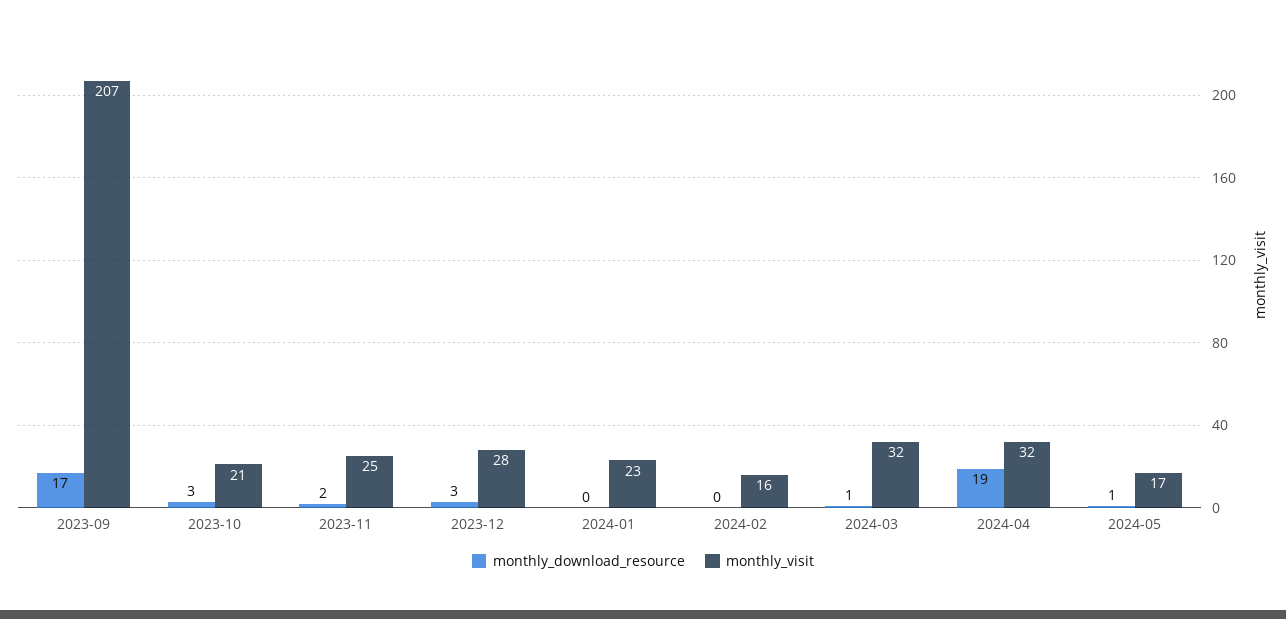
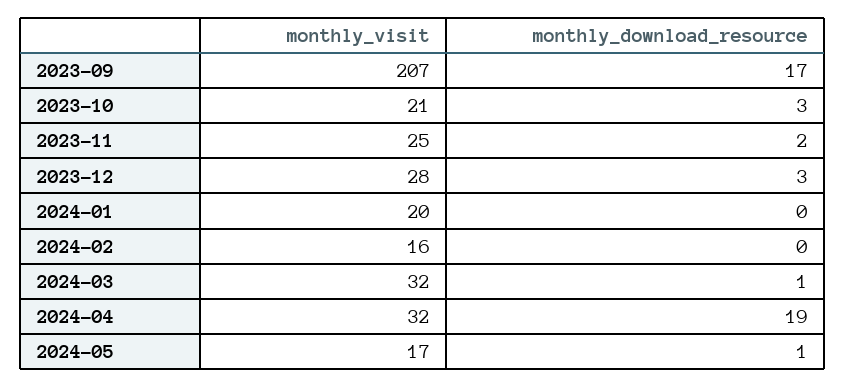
monthly_visit, 2024-01: 23 -> 20

